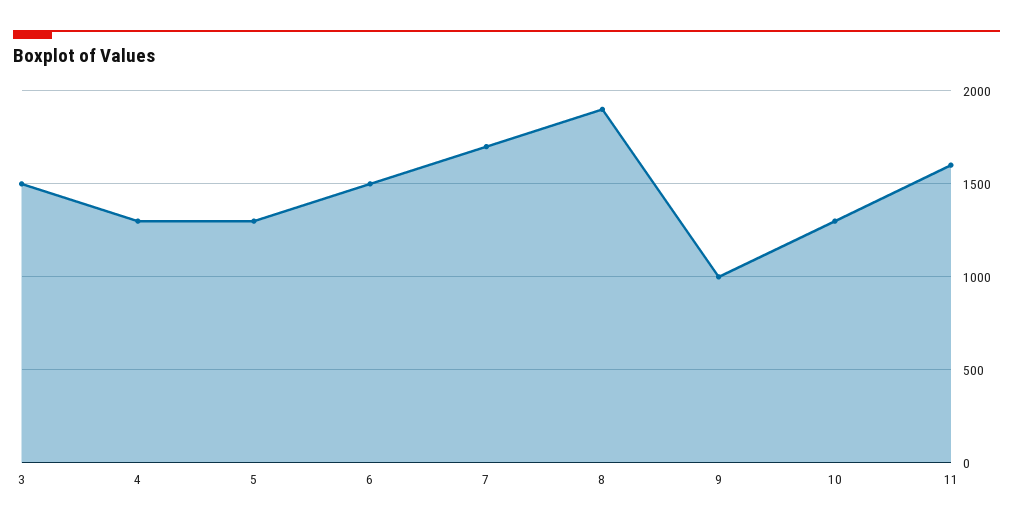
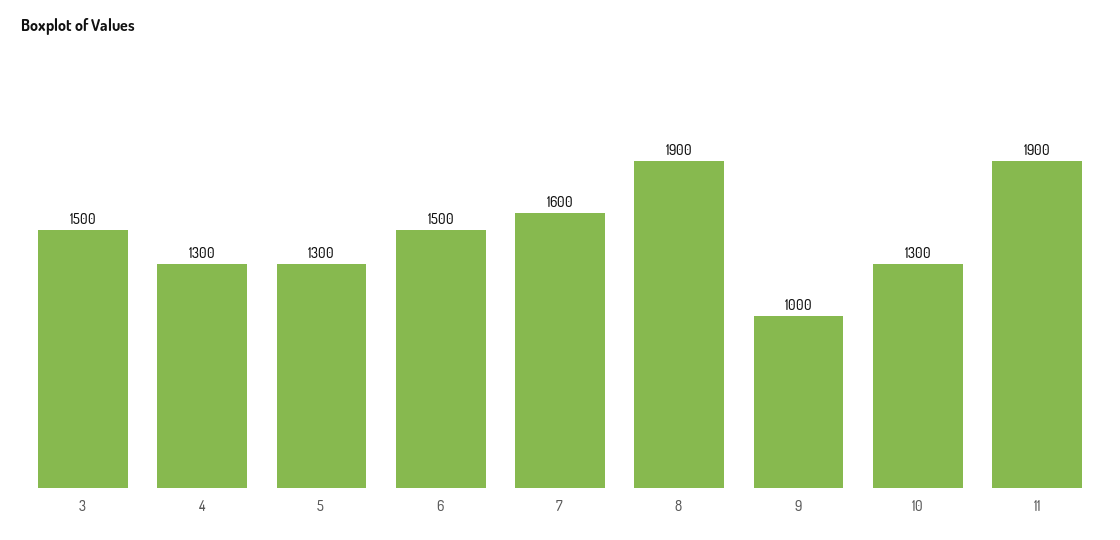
7: 1700 -> 1600
11: 1600 -> 1900

